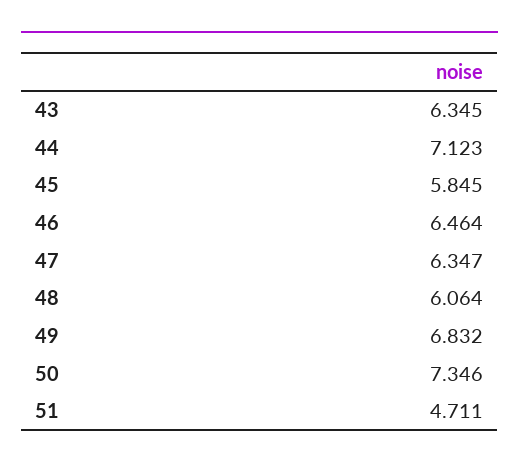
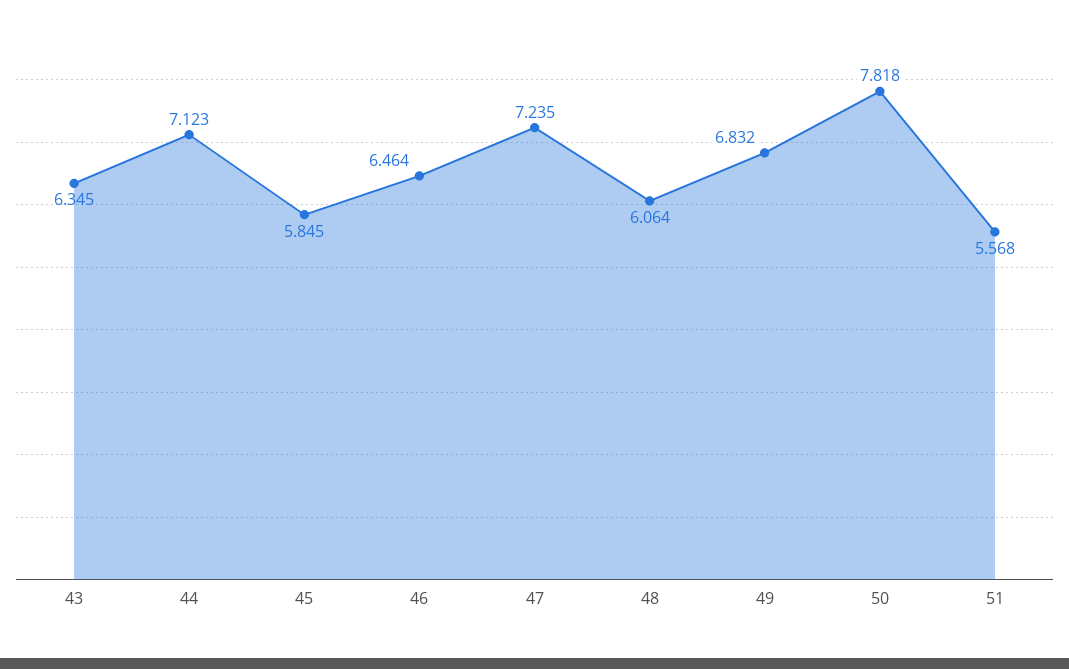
47: 6.347 -> 7.235
50: 7.346 -> 7.818
51: 4.711 -> 5.568

